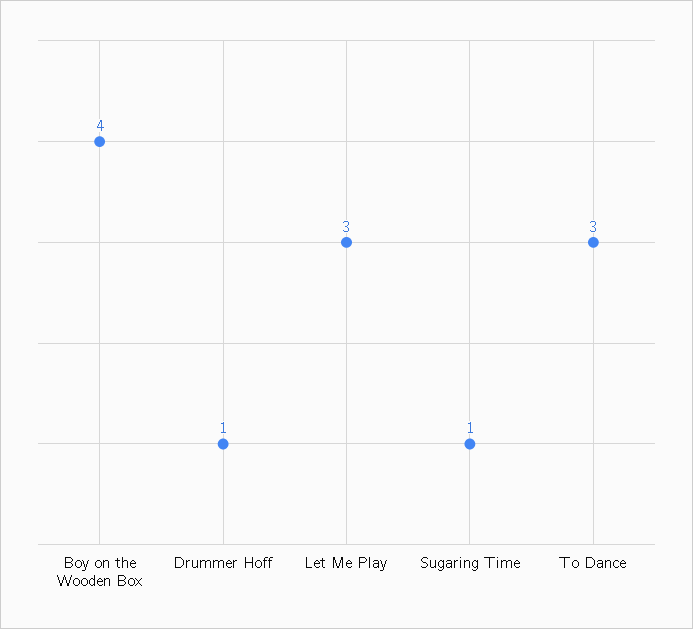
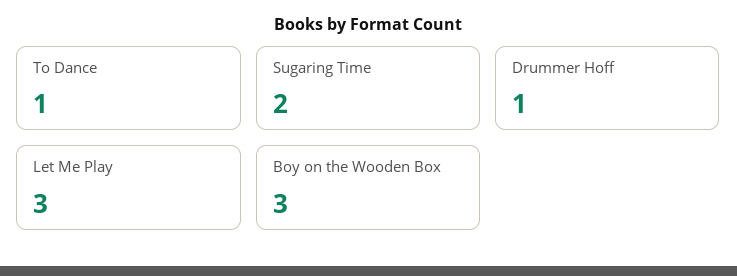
Boy on the Wooden Box: 4 -> 3
Sugaring Time: 1 -> 2
To Dance: 3 -> 1

